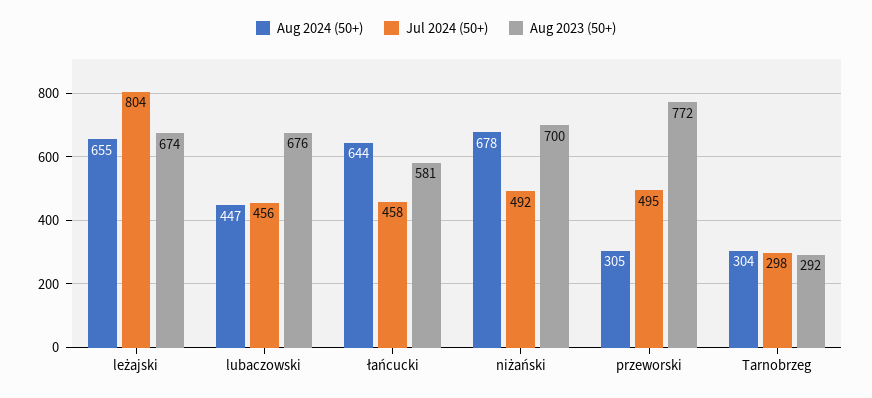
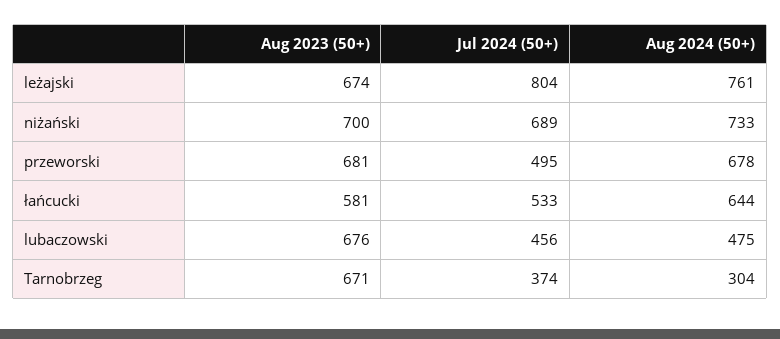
Aug 2024 (50+), leżajski: 655 -> 761
Aug 2024 (50+), lubaczowski: 447 -> 475
Jul 2024 (50+), łańcucki: 458 -> 533
Aug 2024 (50+), niżański: 678 -> 733
Jul 2024 (50+), niżański: 492 -> 689
Aug 2024 (50+), przeworski: 305 -> 678
Aug 2023 (50+), przeworski: 772 -> 681
Jul 2024 (50+), Tarnobrzeg: 298 -> 374
Aug 2023 (50+), Tarnobrzeg: 292 -> 671

